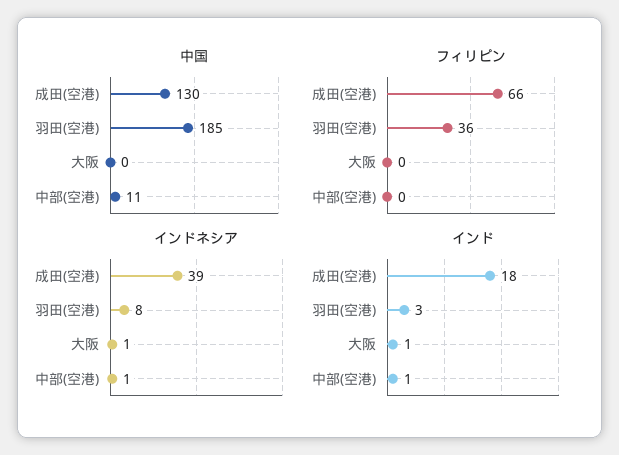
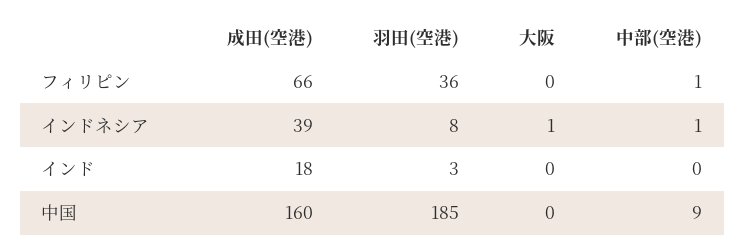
中国, 成田(空港): 130 -> 160
中国, 中部(空港): 11 -> 9
フィリピン, 中部(空港): 0 -> 1
インド, 大阪: 1 -> 0
インド, 中部(空港): 1 -> 0

